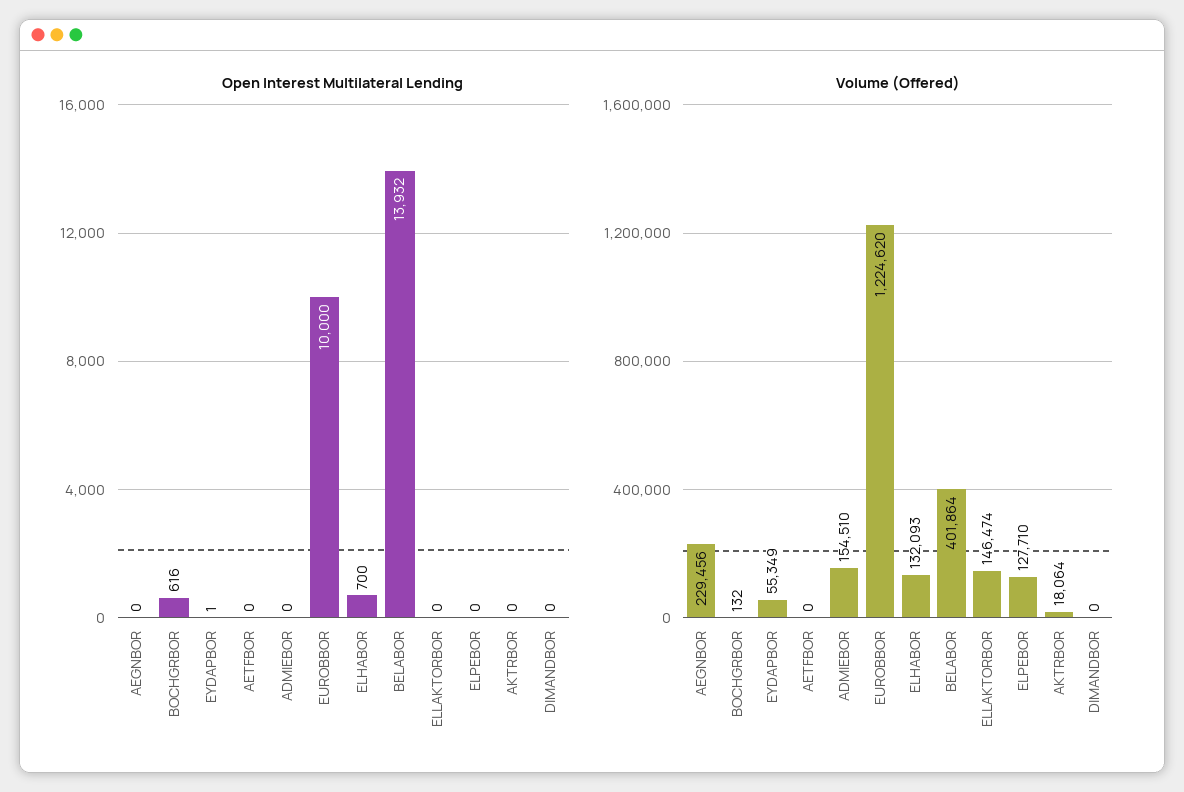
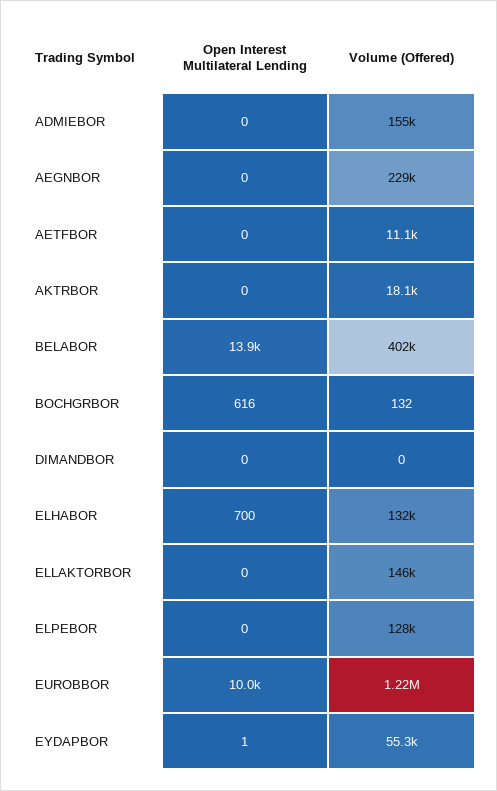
Volume (Offered), AETFBOR: 0 -> 11100

